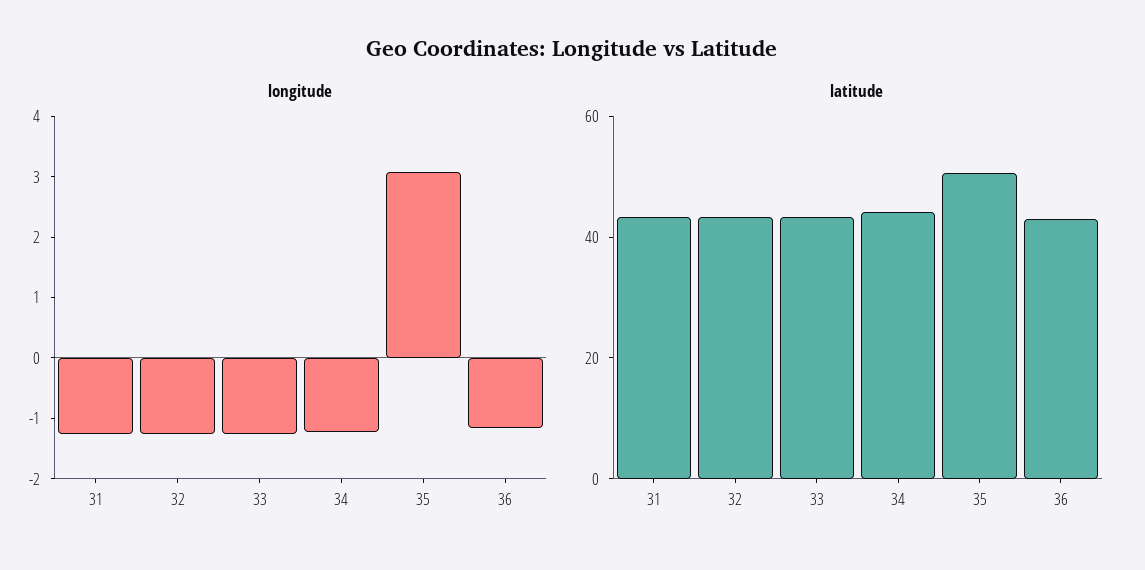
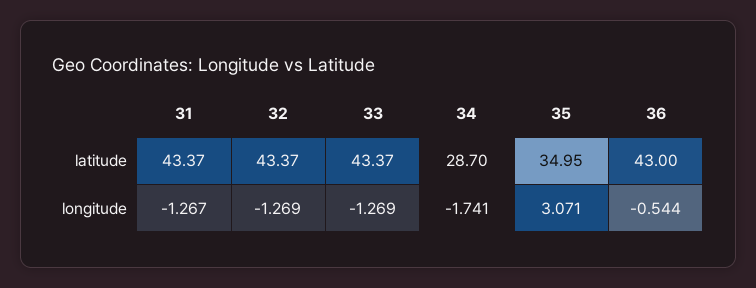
longitude, 34: -1.2 -> -1.741
longitude, 36: -1.2 -> -0.544
latitude, 34: 45 -> 28.7
latitude, 35: 50 -> 34.95

